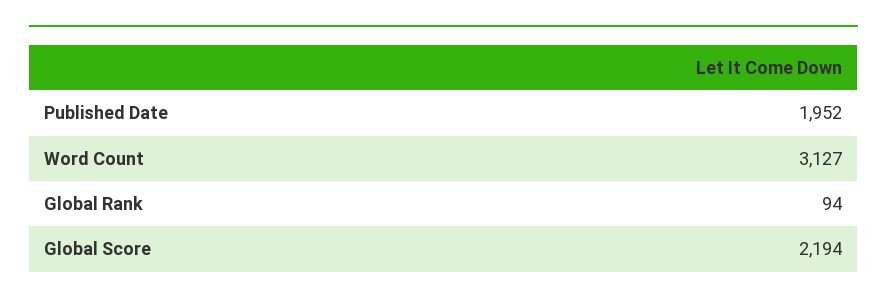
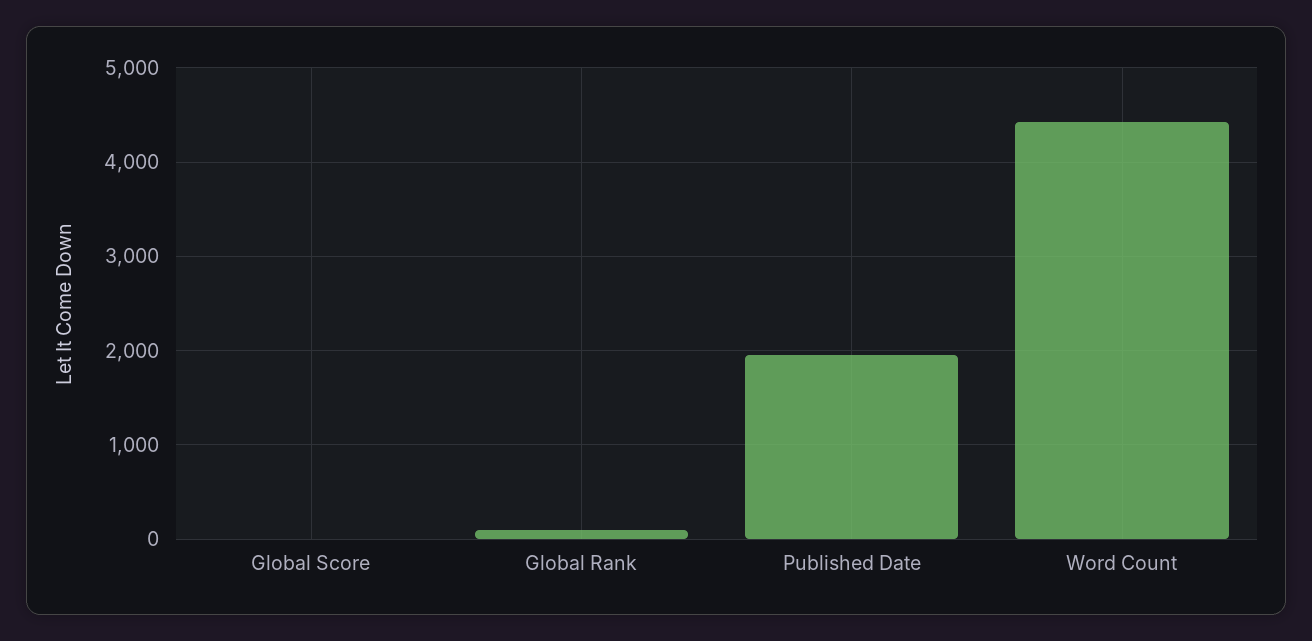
Word Count: 3127 -> 4400
Global Score: 2194 -> 0

